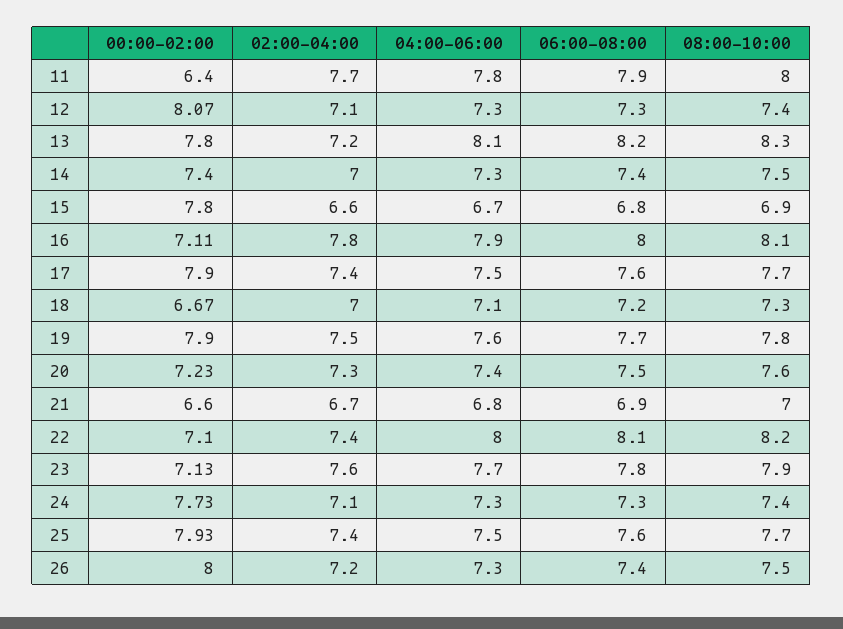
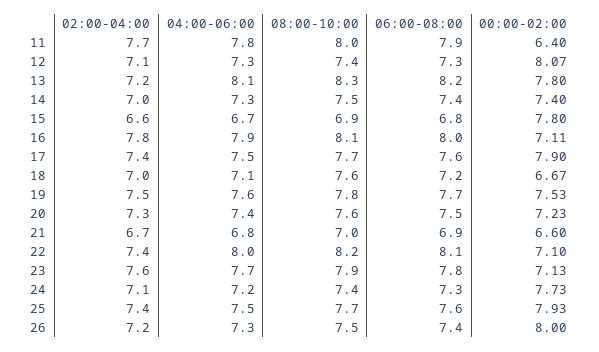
08:00-10:00, 18: 7.3 -> 7.6
00:00-02:00, 19: 7.9 -> 7.53
04:00-06:00, 24: 7.3 -> 7.2

